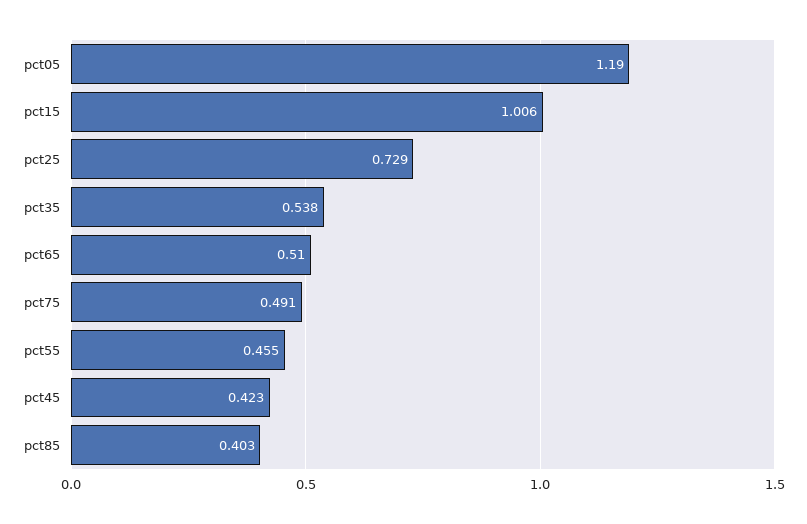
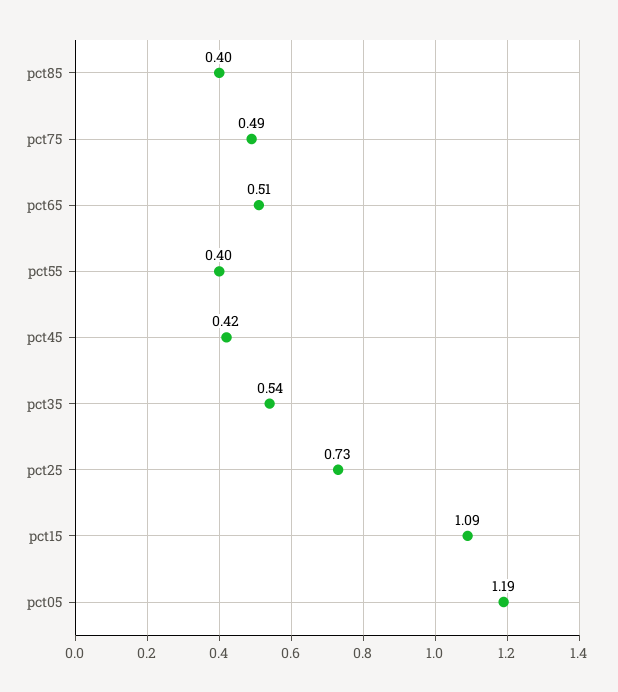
pct15: 1.006 -> 1.09
pct55: 0.455 -> 0.4

